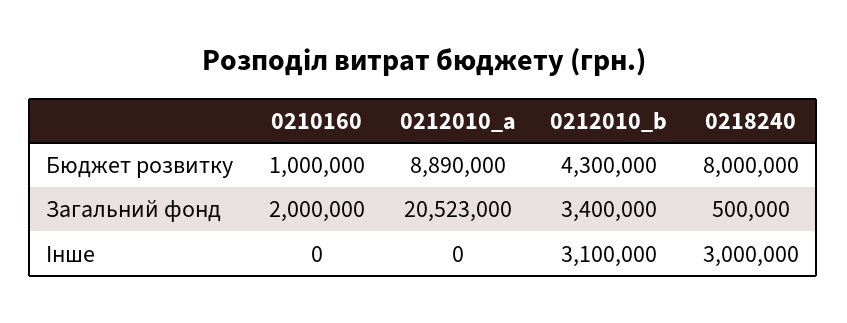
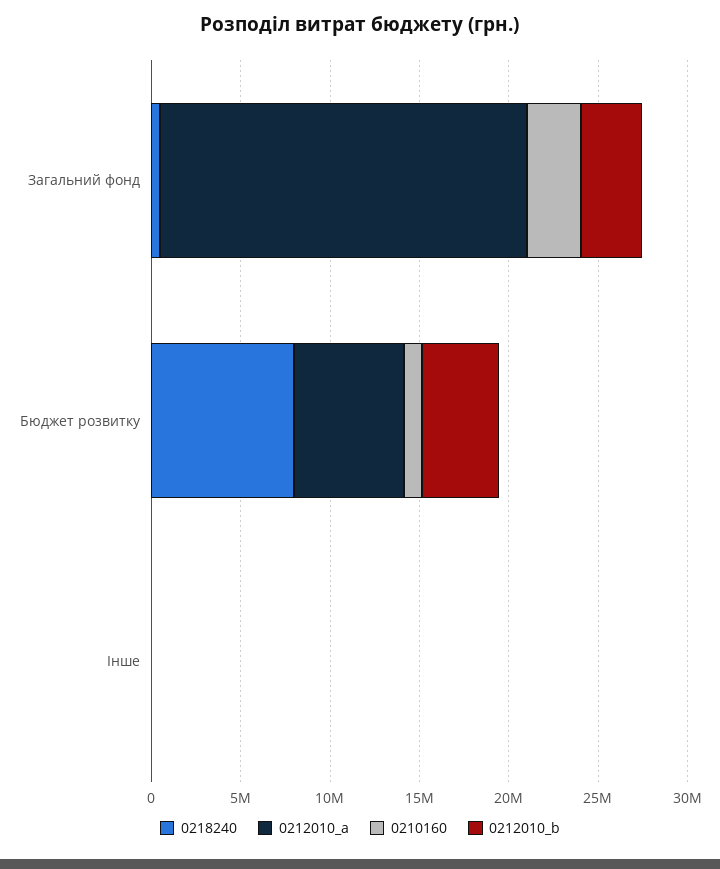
0212010_a, Бюджет розвитку: 8890000 -> 6000000
0210160, Загальний фонд: 2000000 -> 3000000
0212010_b, Інше: 3100000 -> 0
0218240, Інше: 3000000 -> 0

